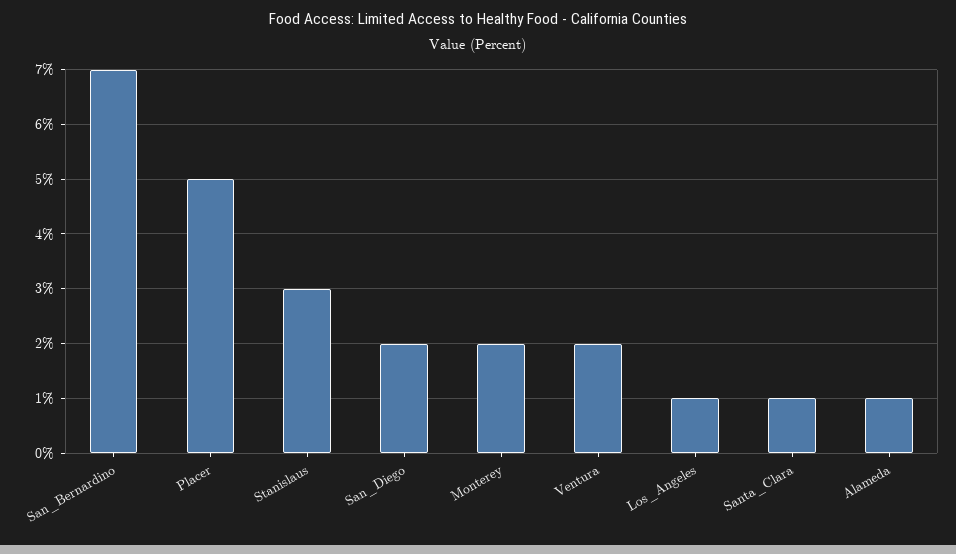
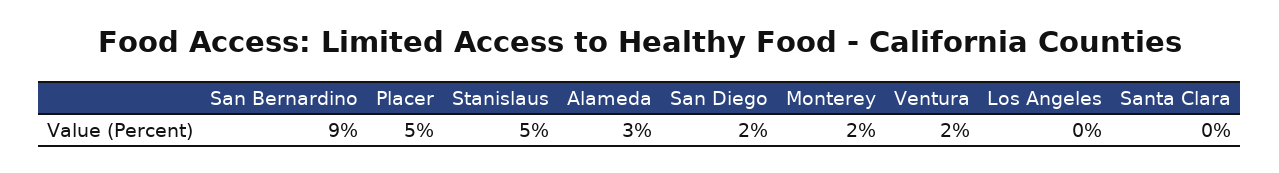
San_Bernardino: 7 -> 9
Stanislaus: 3 -> 5
Los_Angeles: 1 -> 0
Santa_Clara: 1 -> 0
Alameda: 1 -> 3

